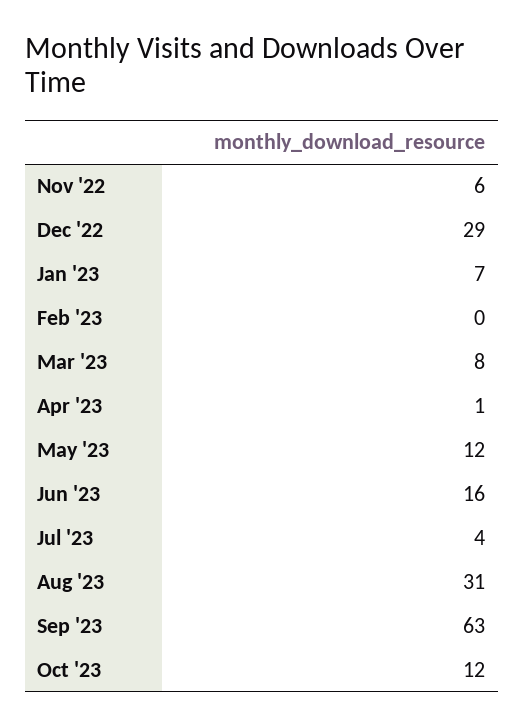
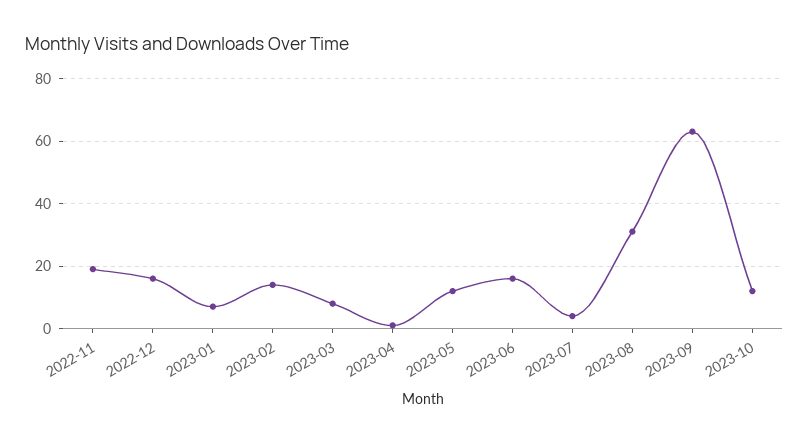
Nov '22: 6 -> 20
Dec '22: 29 -> 15
Feb '23: 0 -> 15

